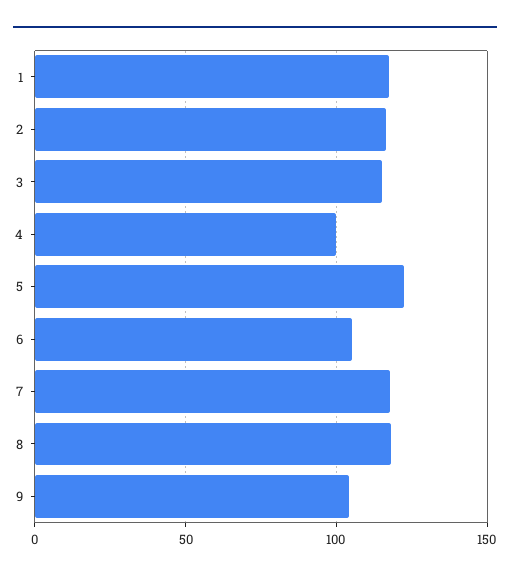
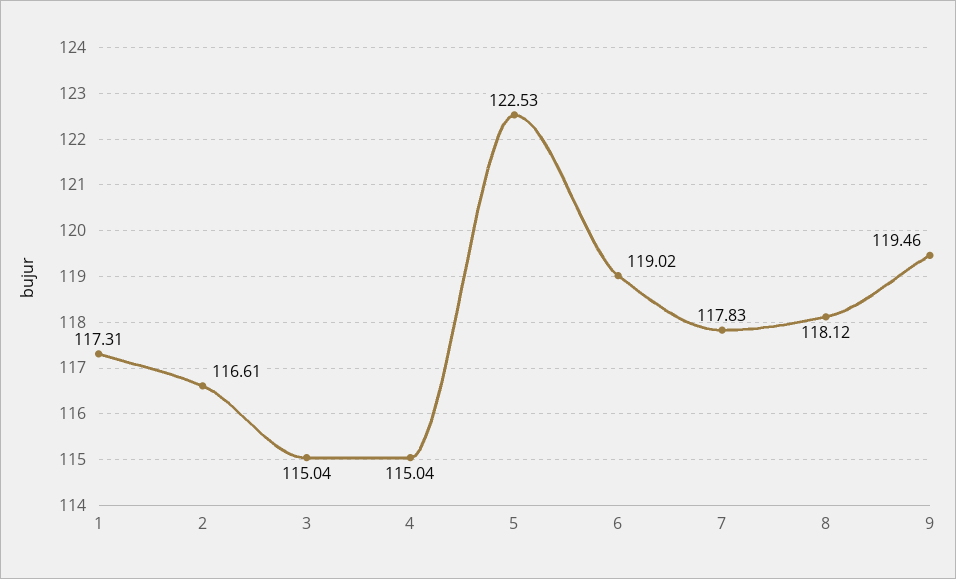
4: 100 -> 115.04
6: 105 -> 119.02
9: 105 -> 119.46

